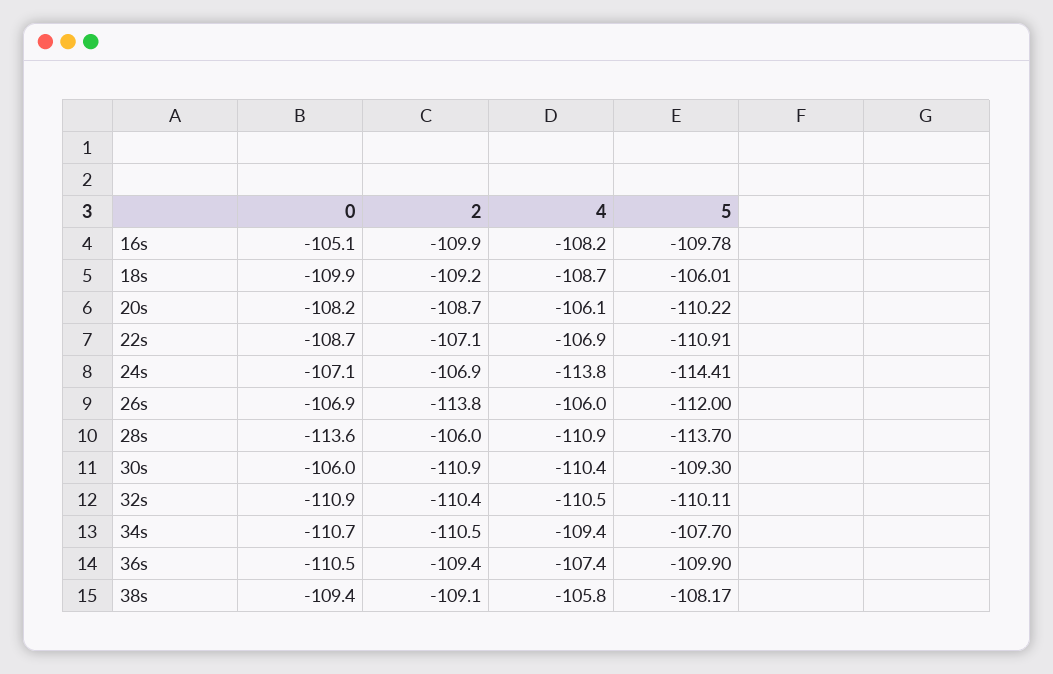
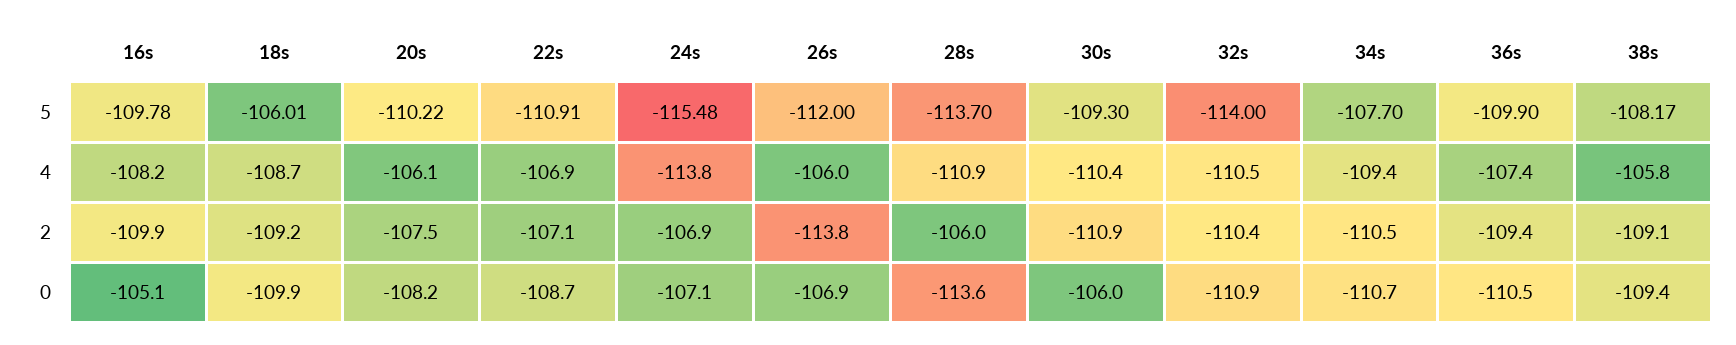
2, 20s: -108.7 -> -107.5
5, 24s: -114.41 -> -115.48
5, 32s: -110.11 -> -114

